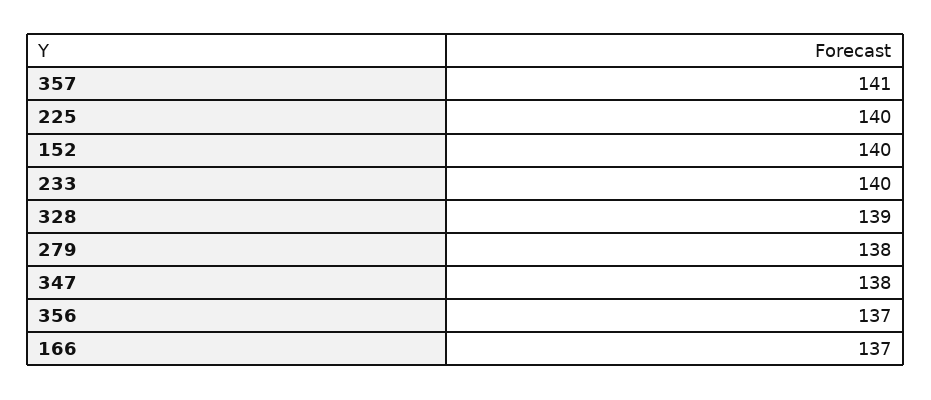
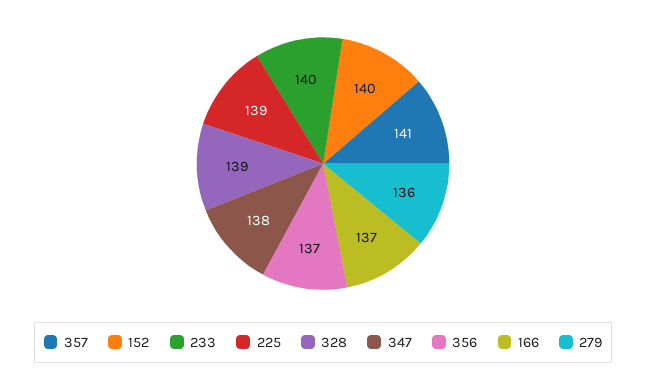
225: 140 -> 139
279: 138 -> 136

